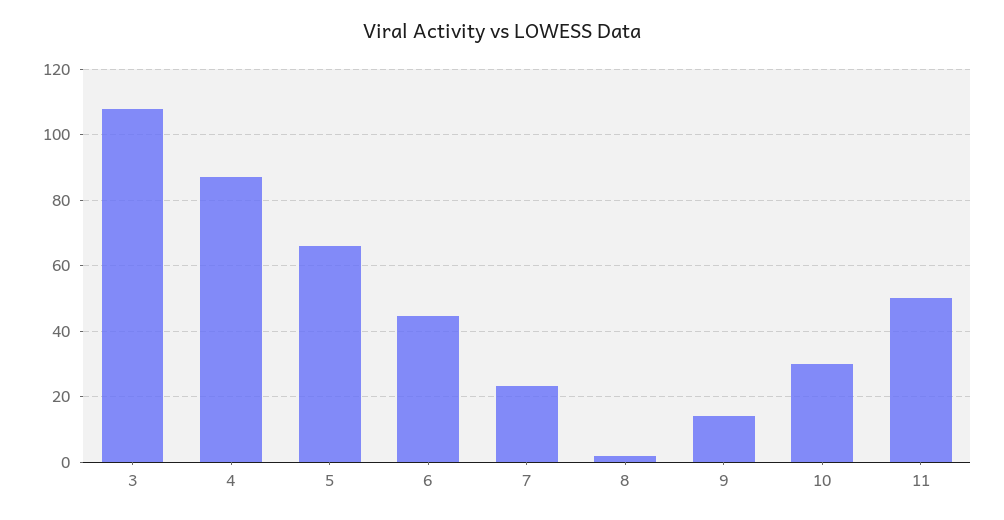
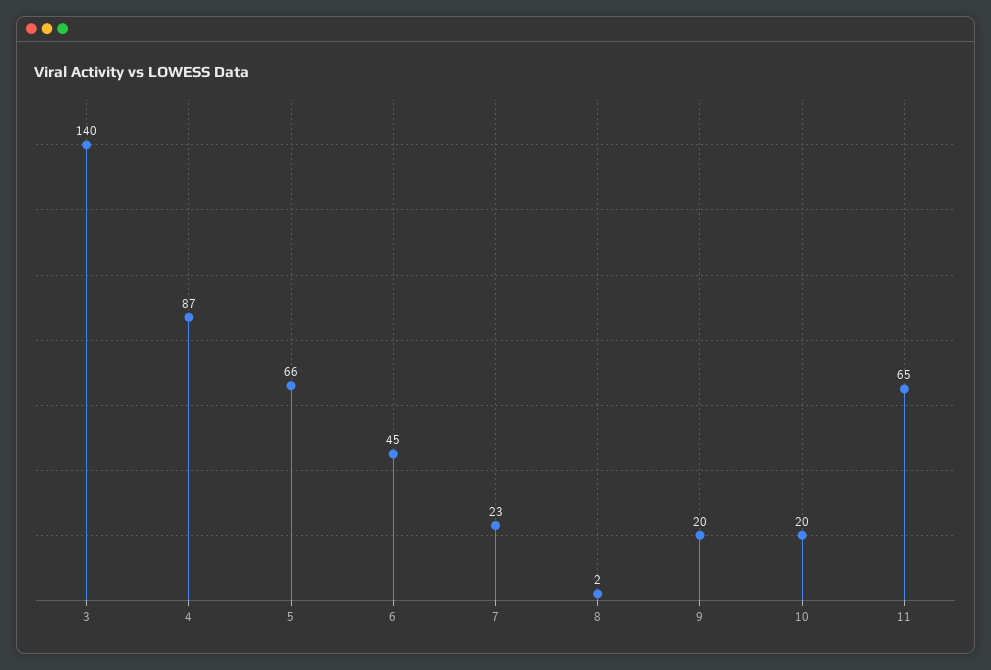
3: 108 -> 140
9: 14 -> 20
10: 30 -> 20
11: 50 -> 65

